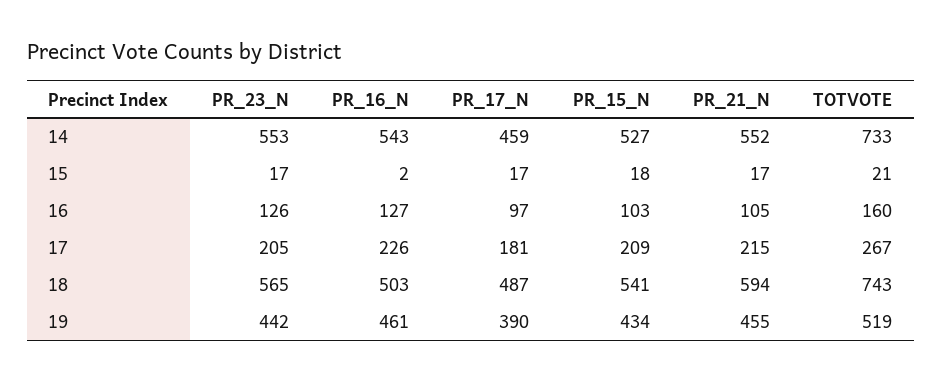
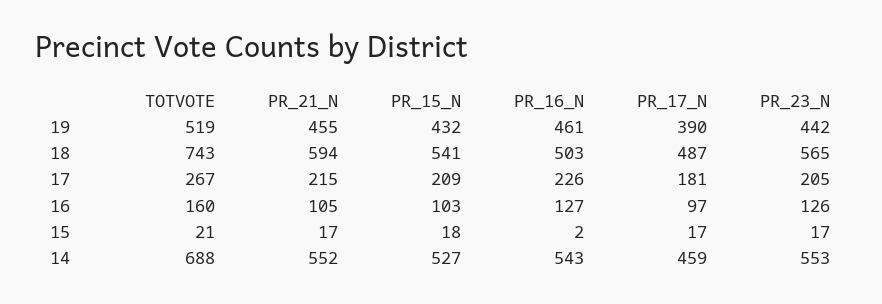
TOTVOTE, 14: 733 -> 688
PR_15_N, 19: 434 -> 432

